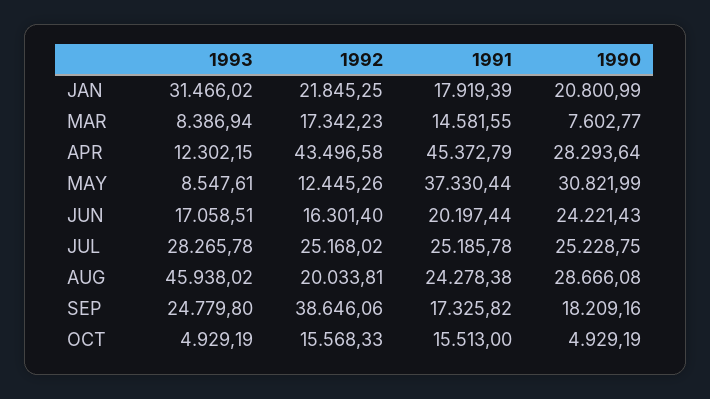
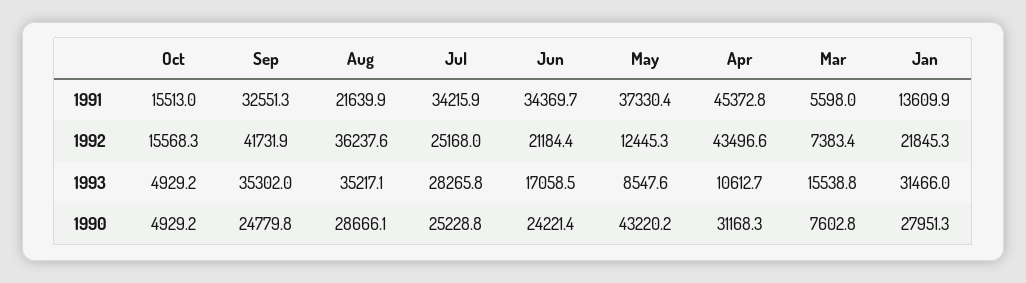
1991, JAN: 17919.39 -> 13609.9
1990, JAN: 20800.99 -> 27951.3
1993, MAR: 8386.94 -> 15538.8
1992, MAR: 17342.23 -> 7383.4
1991, MAR: 14581.55 -> 5598
1993, APR: 12302.15 -> 10612.7
1990, APR: 28293.64 -> 31168.3
1990, MAY: 30821.99 -> 43220.2
1992, JUN: 16301.4 -> 21184.4
1991, JUN: 20197.44 -> 34369.7
1991, JUL: 25185.78 -> 34215.9
1993, AUG: 45938.02 -> 35217.1
1992, AUG: 20033.81 -> 36237.6
1991, AUG: 24278.38 -> 21639.9
1993, SEP: 24779.8 -> 35302
1992, SEP: 38646.06 -> 41731.9
1991, SEP: 17325.82 -> 32551.3
1990, SEP: 18209.16 -> 24779.8

